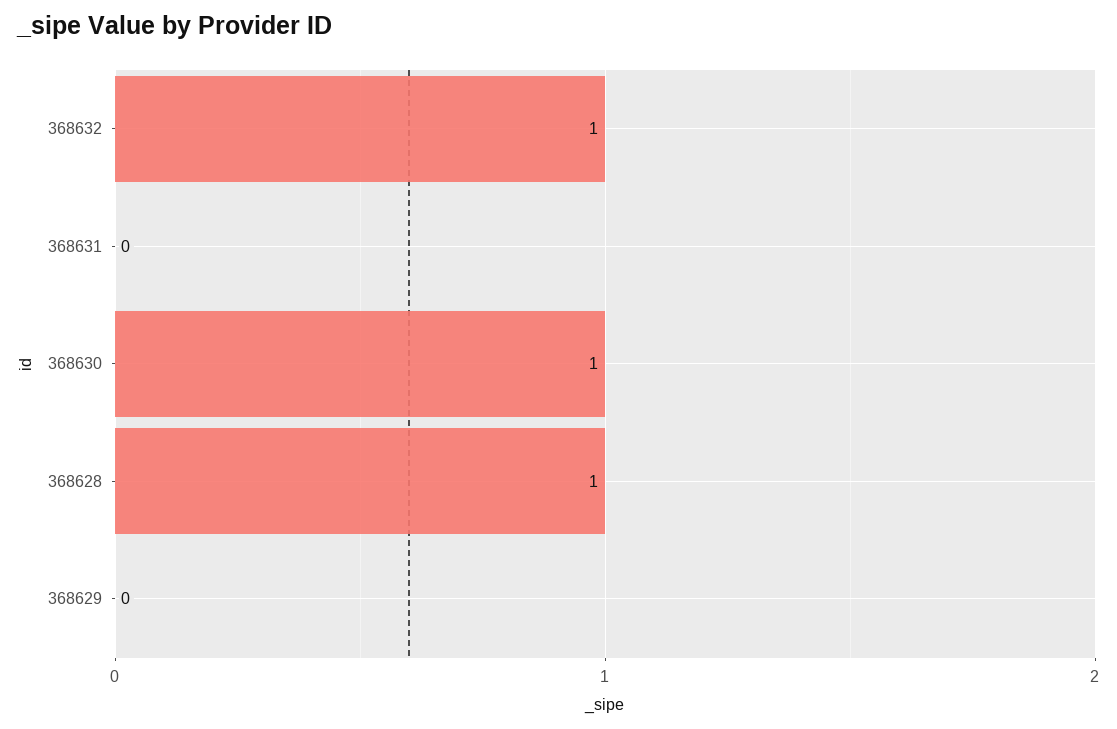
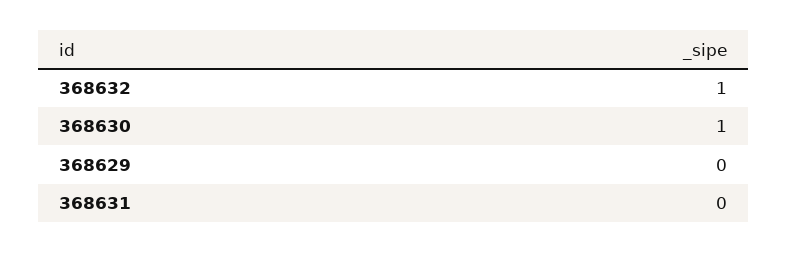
368628: 1 -> none

